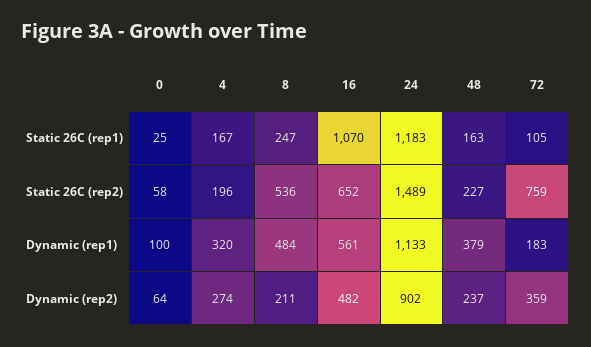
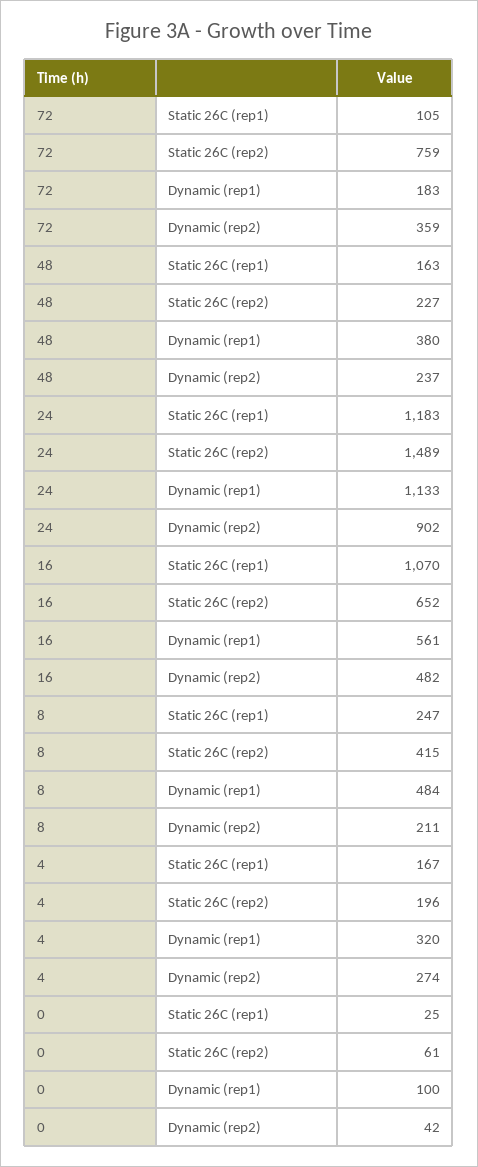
0, Static 26C (rep2): 58 -> 61
8, Static 26C (rep2): 536 -> 415
48, Dynamic (rep1): 379 -> 380
0, Dynamic (rep2): 64 -> 42

